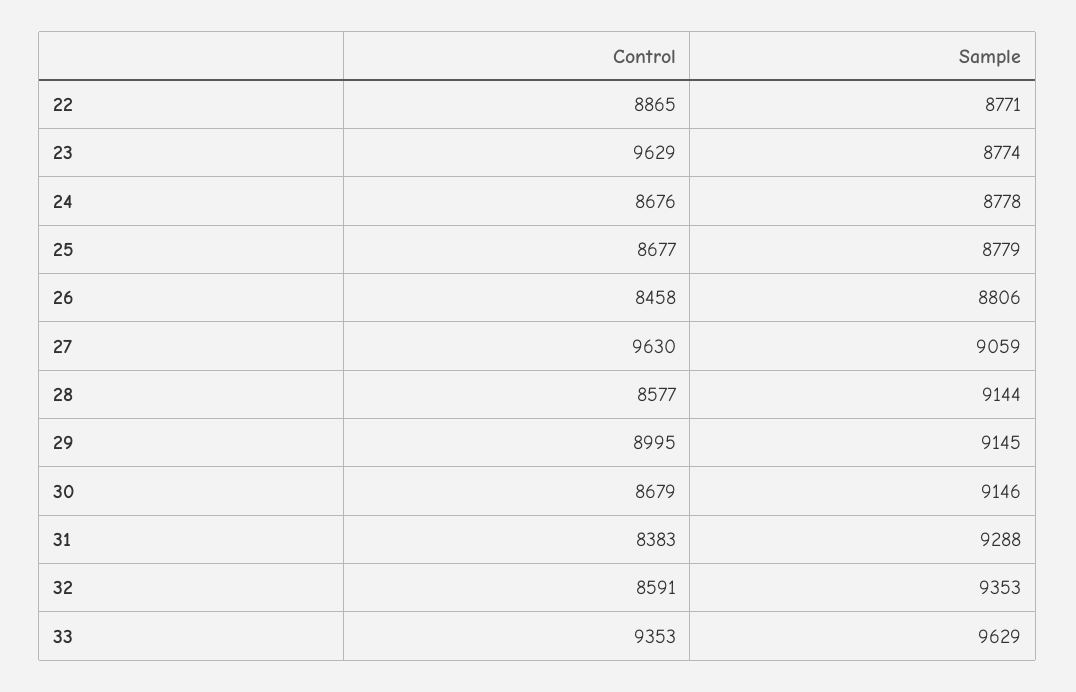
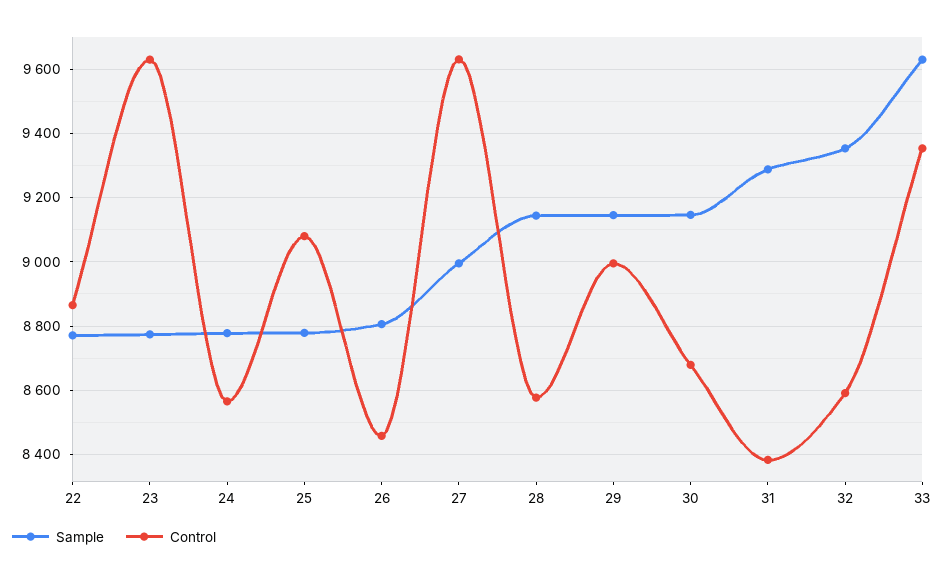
Control, 24: 8676 -> 8560
Control, 25: 8677 -> 9080
Sample, 27: 9059 -> 9000

